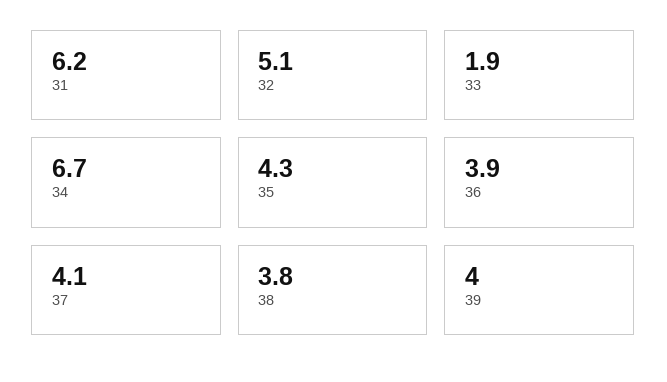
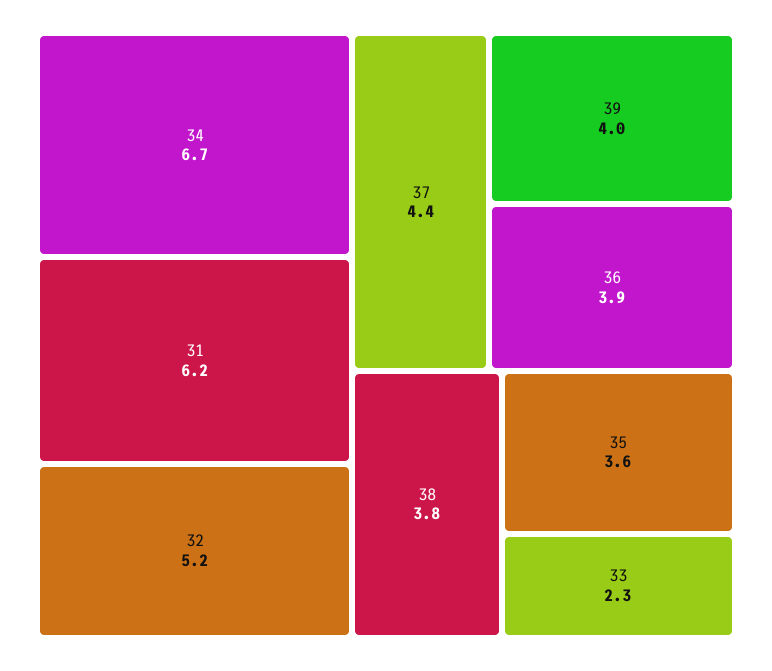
32: 5.1 -> 5.2
33: 1.9 -> 2.3
35: 4.3 -> 3.6
37: 4.1 -> 4.4

